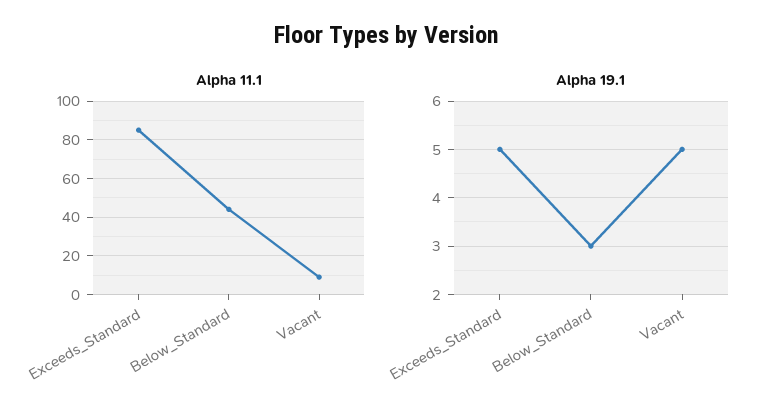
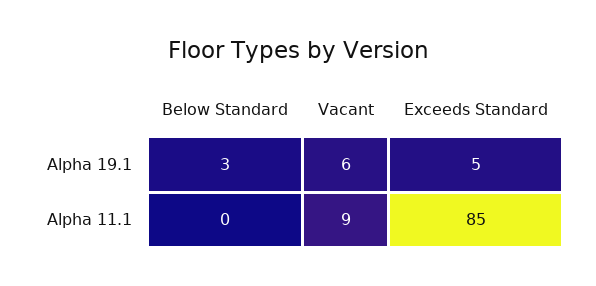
Alpha 11.1, Below_Standard: 45 -> 0
Alpha 19.1, Vacant: 5 -> 6

